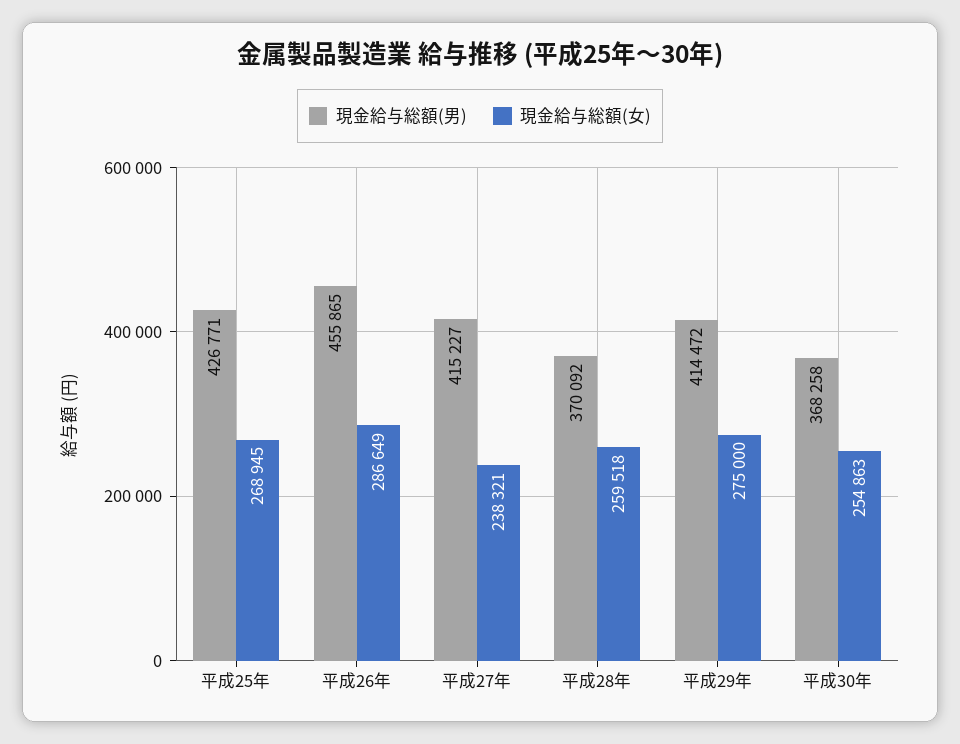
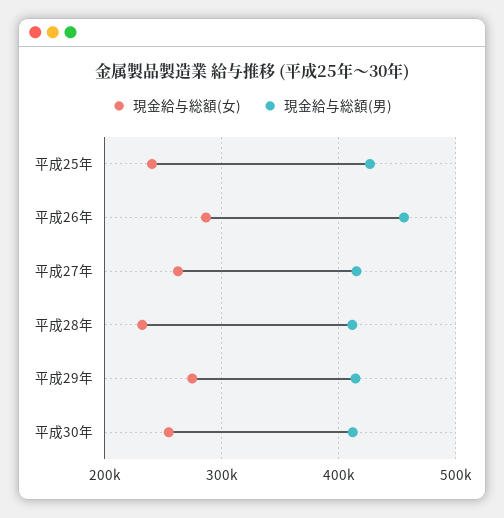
現金給与総額(女), 平成25年: 268945 -> 240000
現金給与総額(女), 平成27年: 238321 -> 260000
現金給与総額(男), 平成28年: 370092 -> 410000
現金給与総額(女), 平成28年: 259518 -> 230000
現金給与総額(男), 平成30年: 368258 -> 410000

